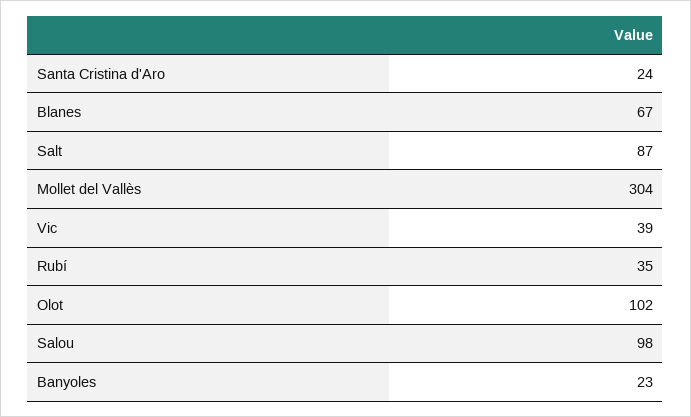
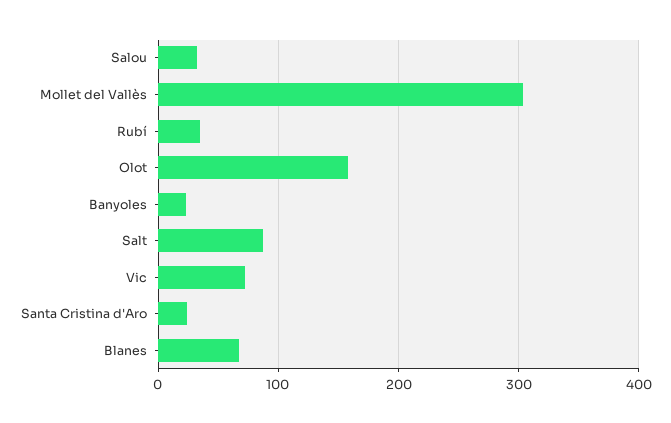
Vic: 39 -> 70
Olot: 102 -> 160
Salou: 98 -> 30

